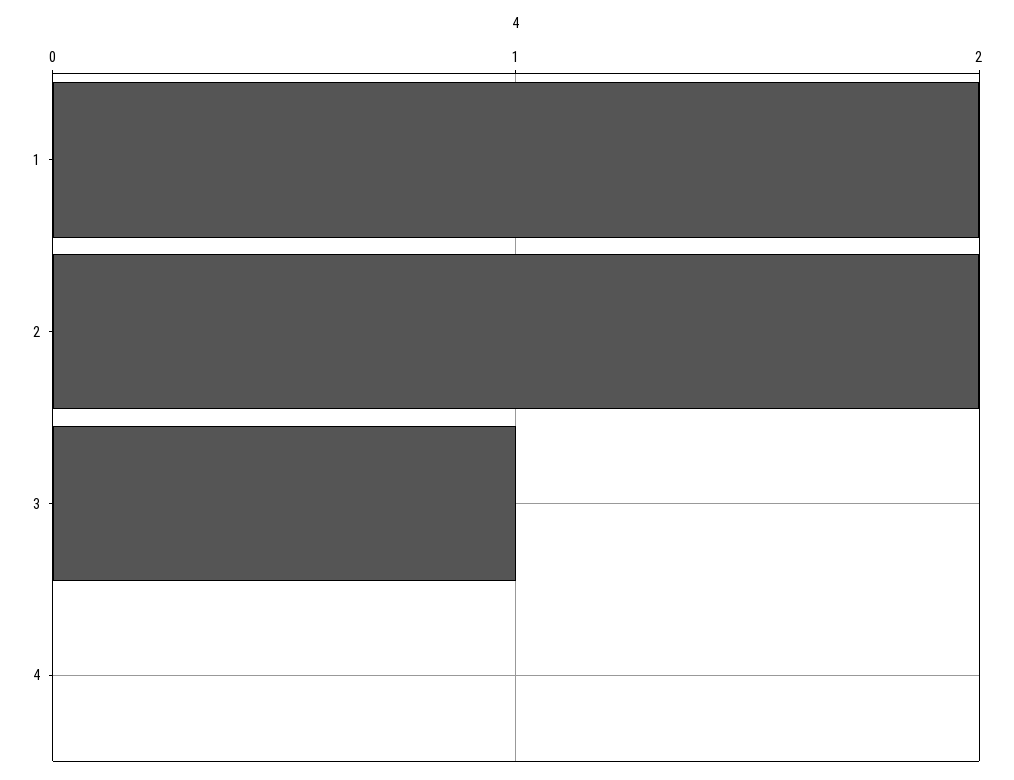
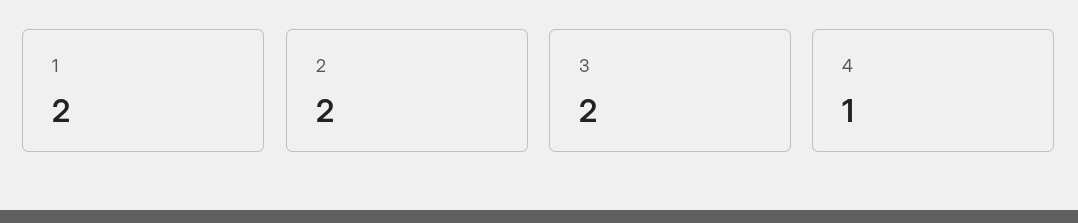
3: 1 -> 2
4: 0 -> 1

